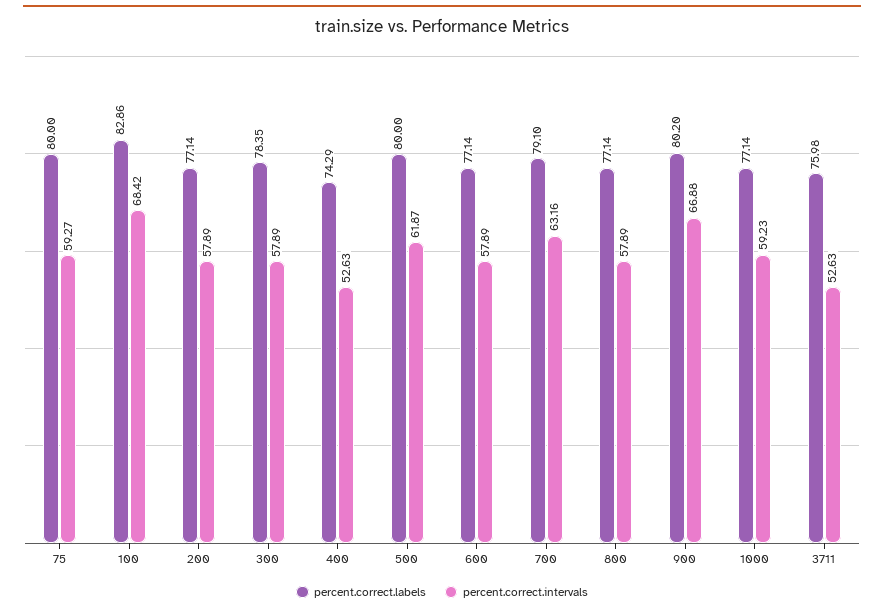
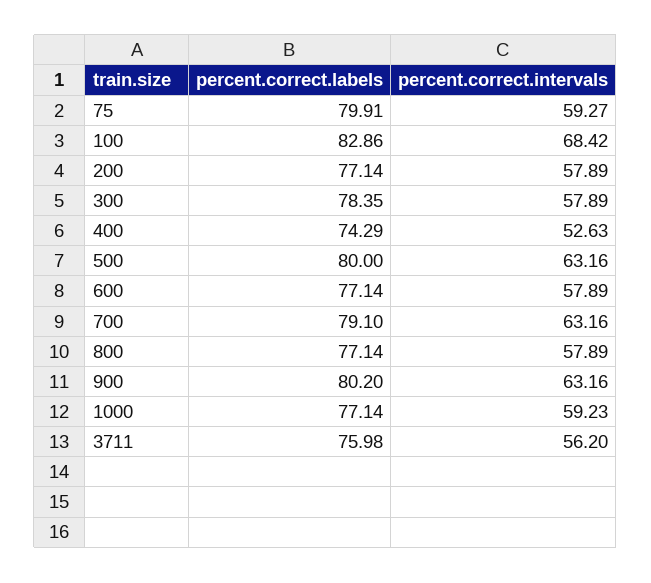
percent.correct.labels, 75: 80 -> 79.91
percent.correct.intervals, 500: 61.87 -> 63.16
percent.correct.intervals, 900: 66.88 -> 63.16
percent.correct.intervals, 3711: 52.63 -> 56.2

